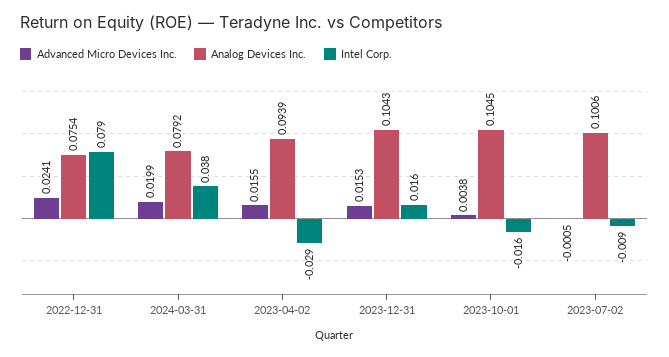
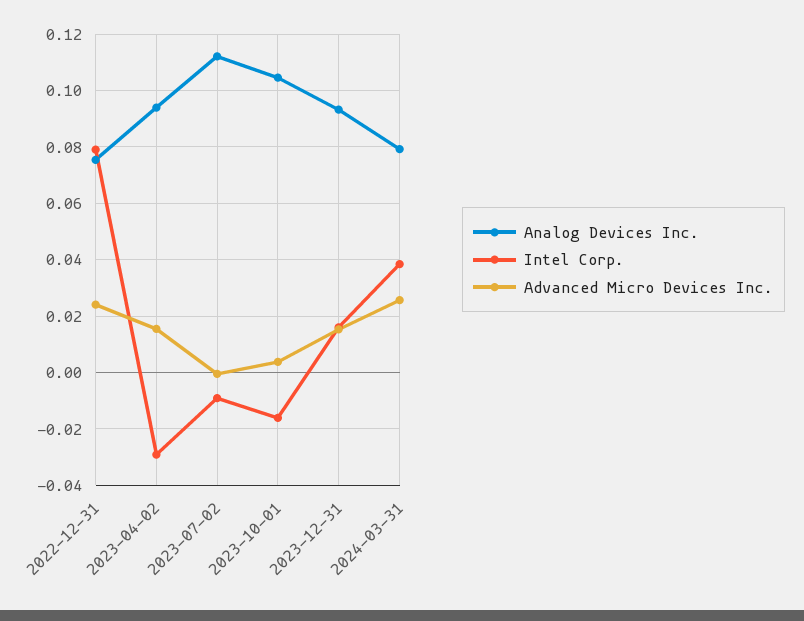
Advanced Micro Devices Inc., 2024-03-31: 0.0199 -> 0.025
Analog Devices Inc., 2023-12-31: 0.1043 -> 0.0925
Analog Devices Inc., 2023-07-02: 0.1006 -> 0.1125

